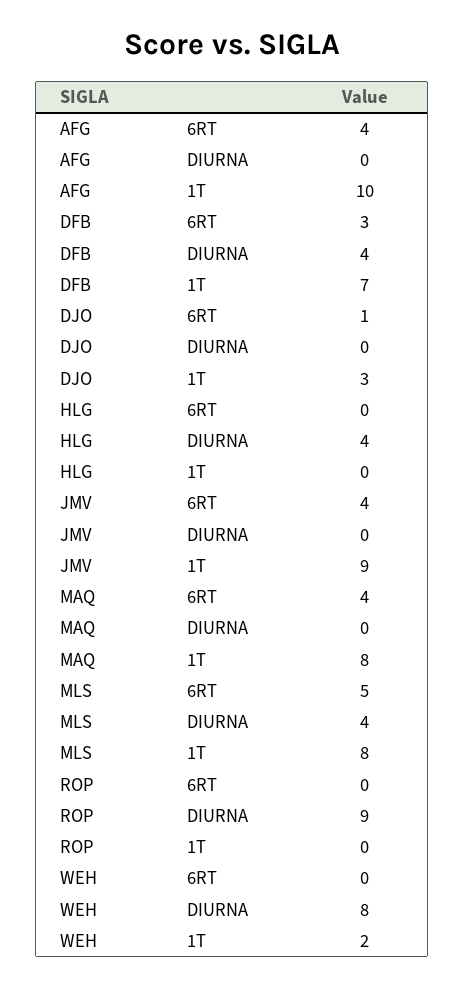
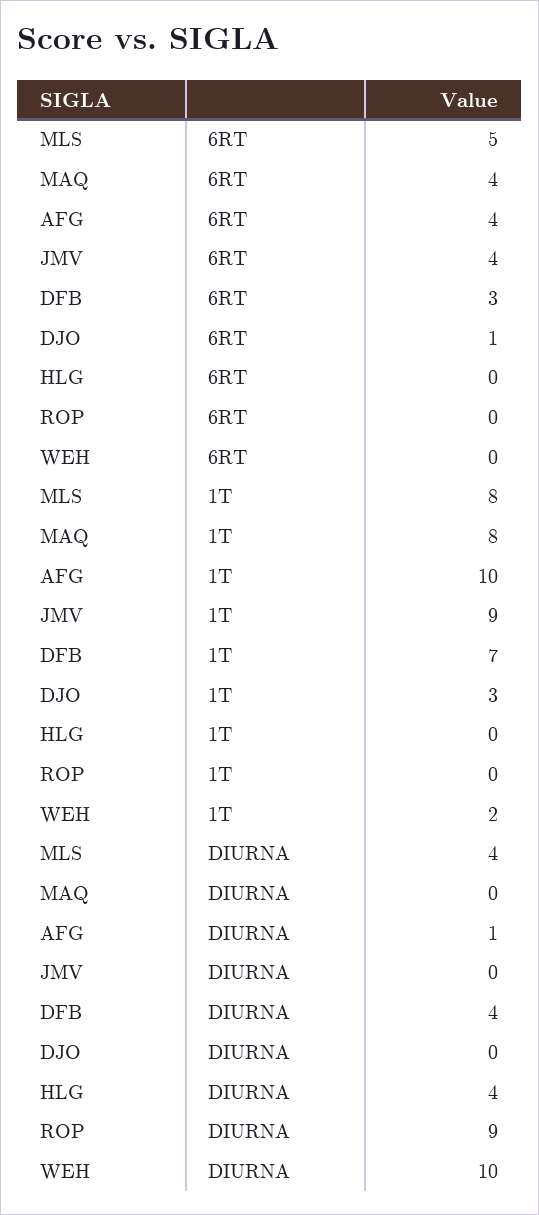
AFG, DIURNA: 0 -> 1
WEH, DIURNA: 8 -> 10

